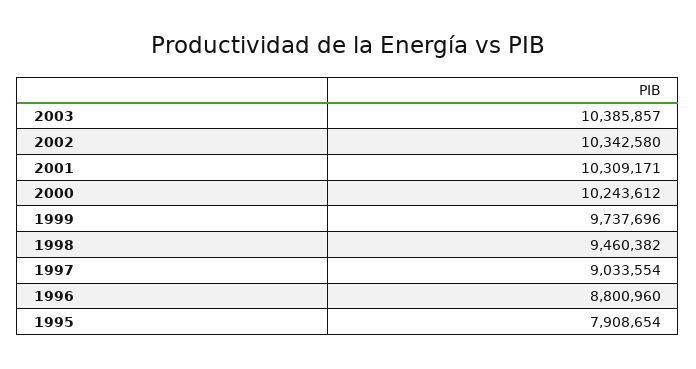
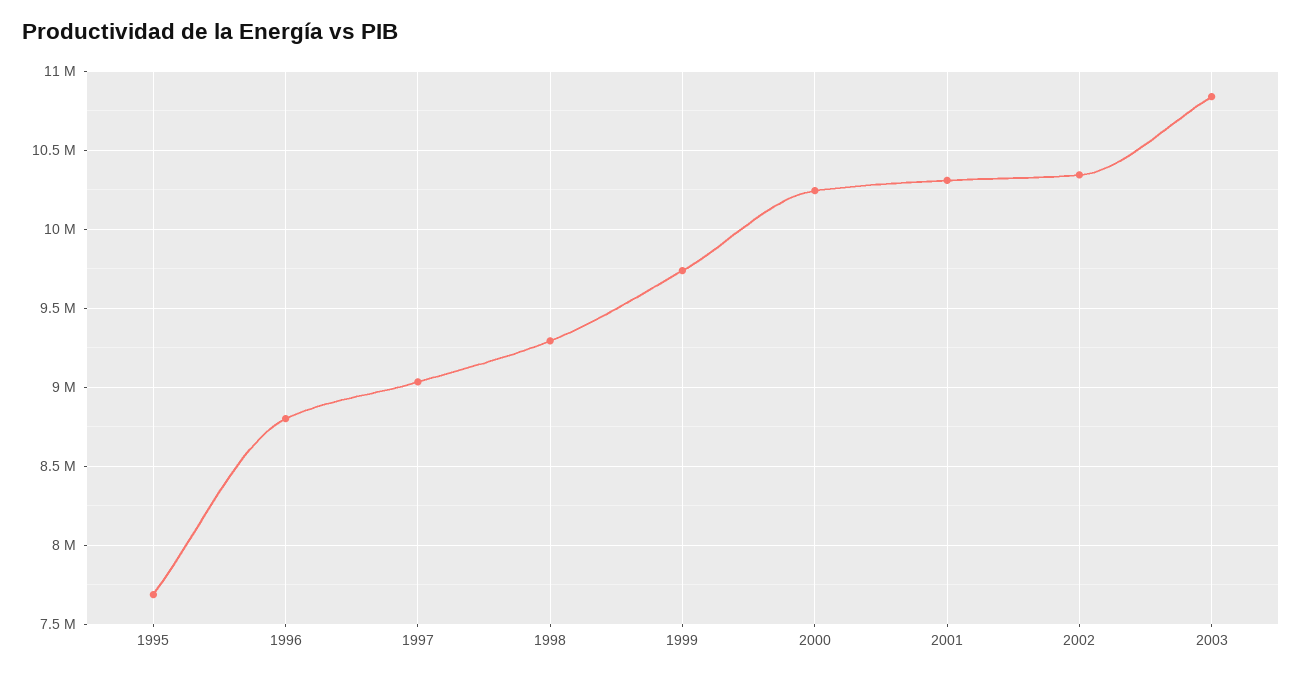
2003: 10385857 -> 10850000
1998: 9460382 -> 9300000
1995: 7908654 -> 7700000

